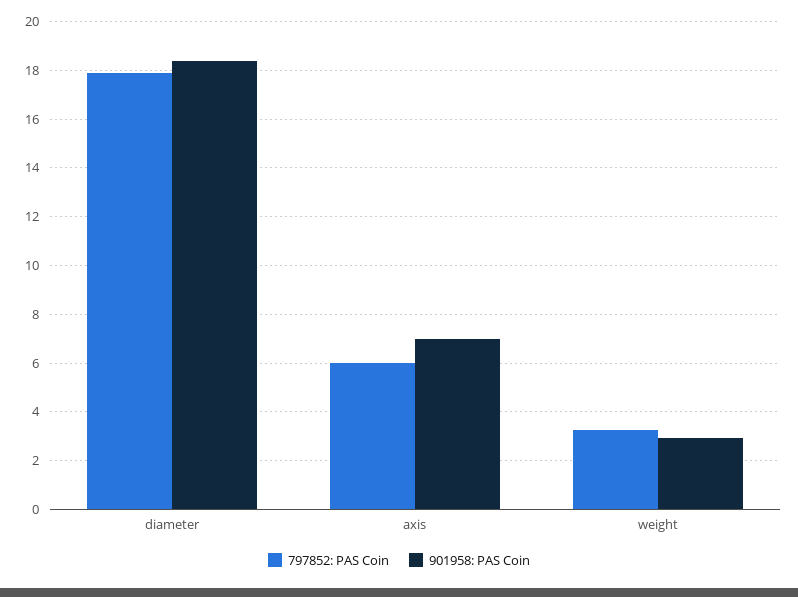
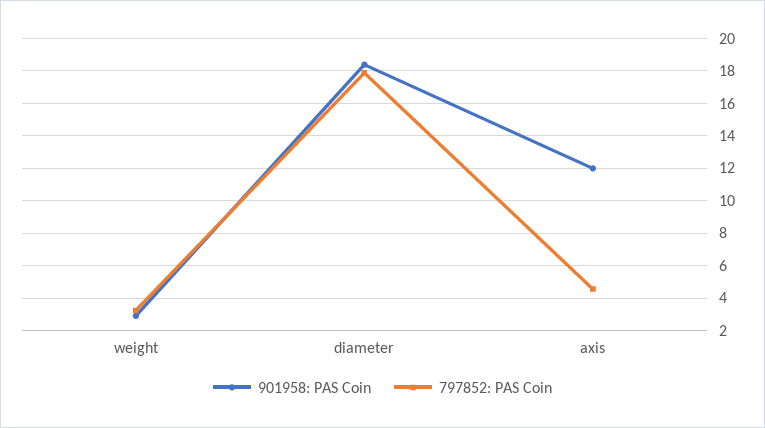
797852: PAS Coin, axis: 6 -> 4.5
901958: PAS Coin, axis: 7 -> 12

